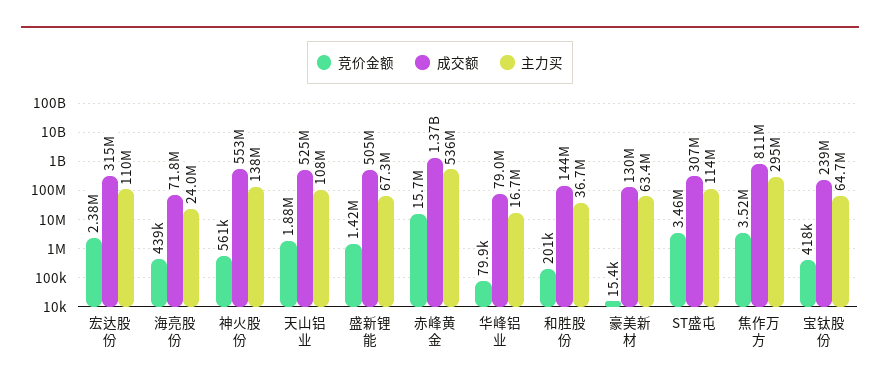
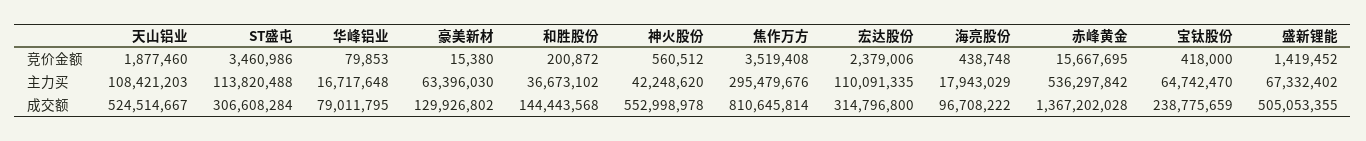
成交额, 海亮股份: 71800000 -> 96708222
主力买, 海亮股份: 24000000 -> 17943029
主力买, 神火股份: 138000000 -> 42248620

